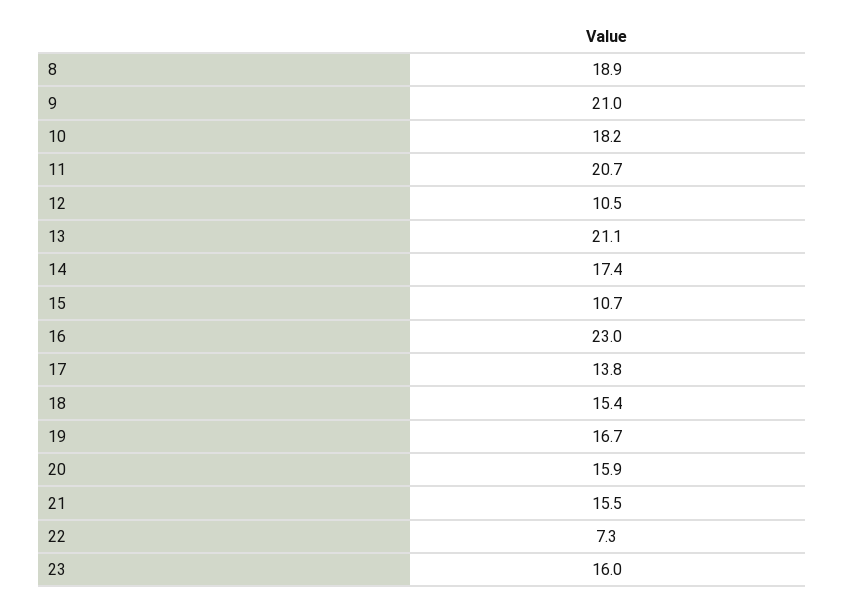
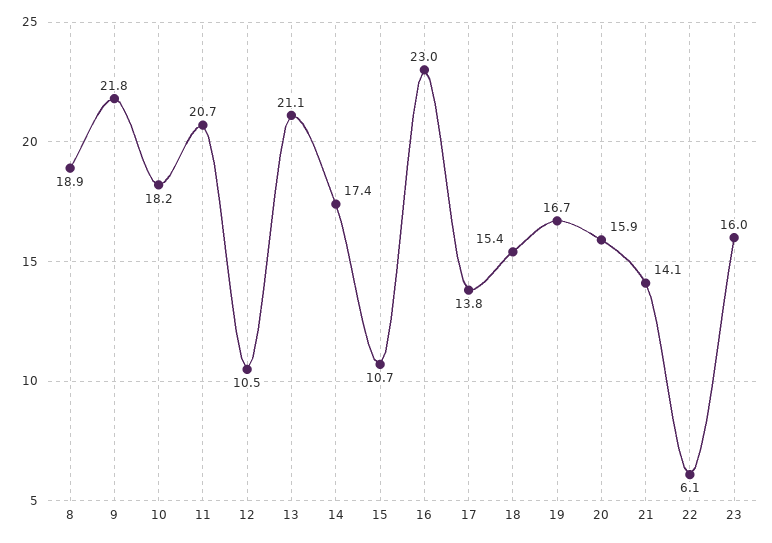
9: 21 -> 21.8
21: 15.5 -> 14.1
22: 7.3 -> 6.1

